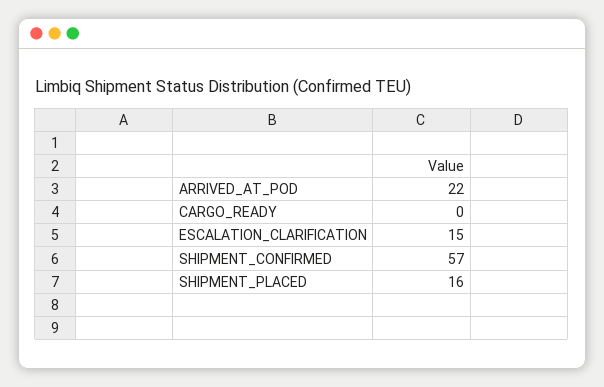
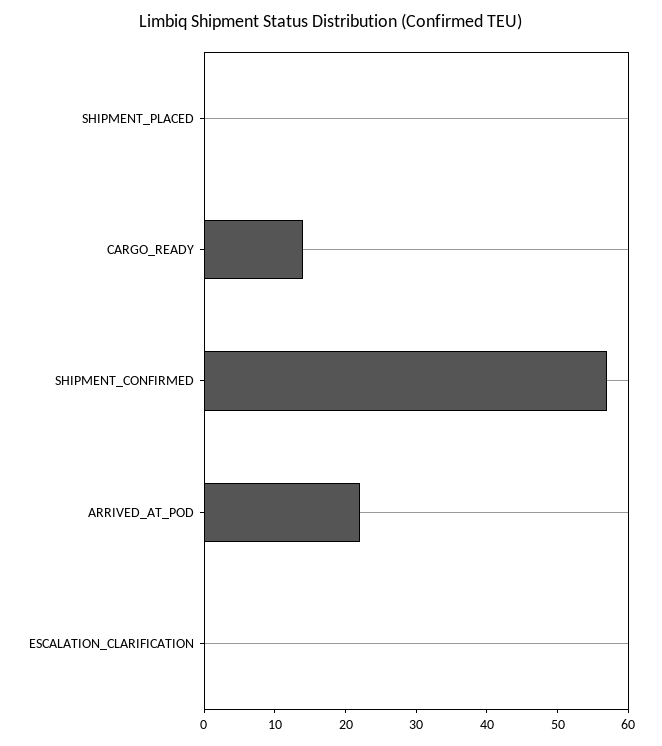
CARGO_READY: 0 -> 15
ESCALATION_CLARIFICATION: 15 -> 0
SHIPMENT_PLACED: 16 -> 0

